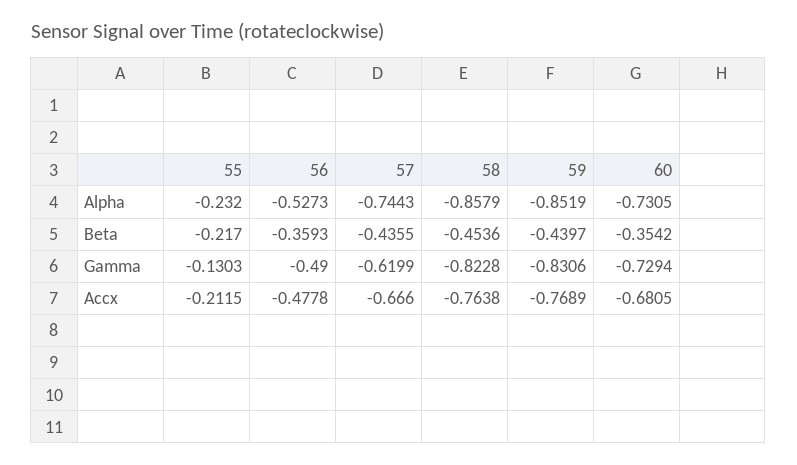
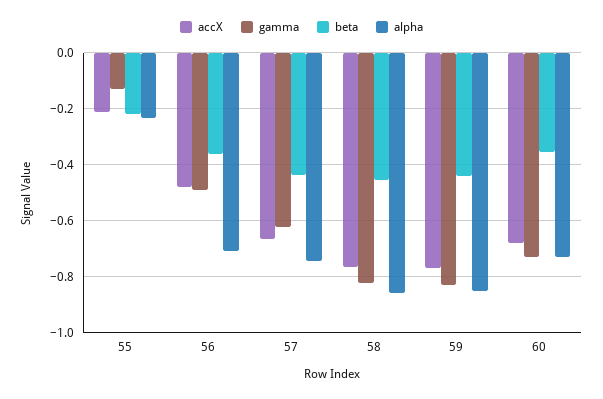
Alpha, 56: -0.5273 -> -0.7

